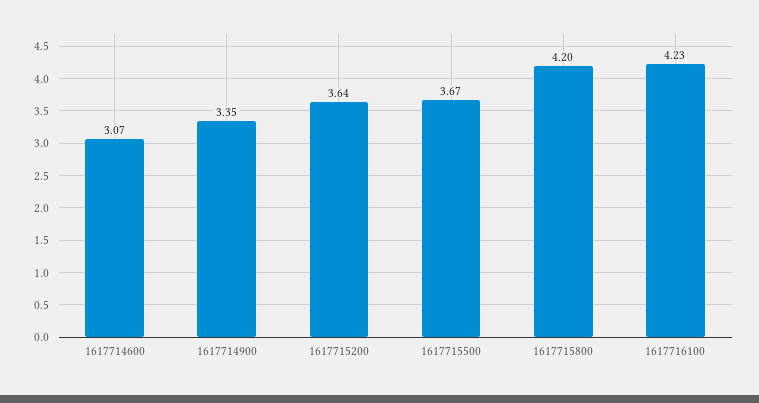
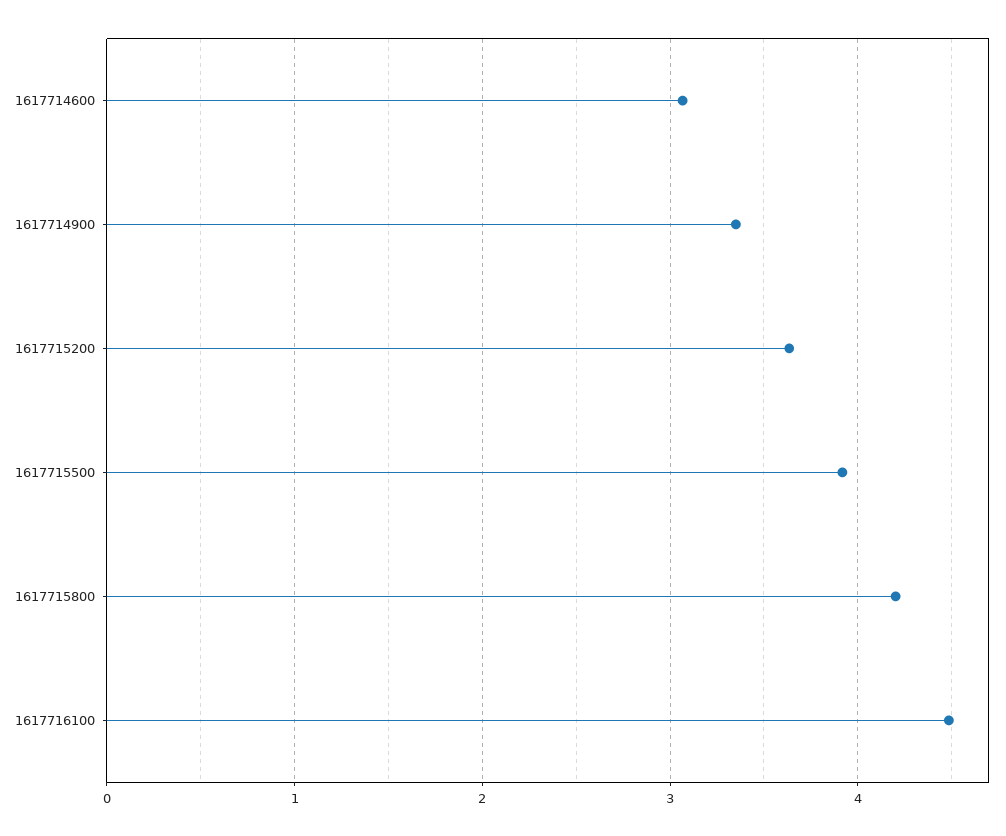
1617715500: 3.67 -> 3.9
1617716100: 4.23 -> 4.5

